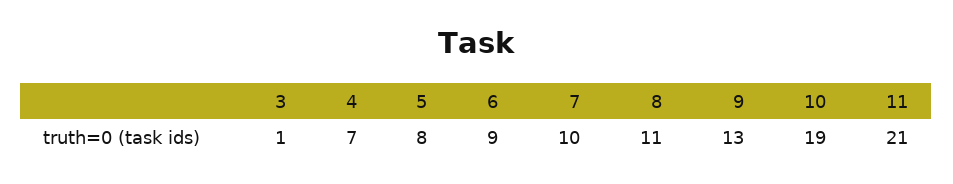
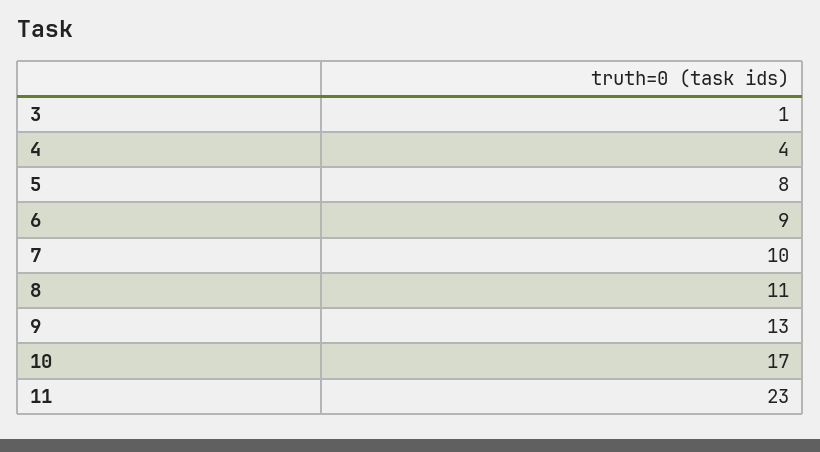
4: 7 -> 4
10: 19 -> 17
11: 21 -> 23

